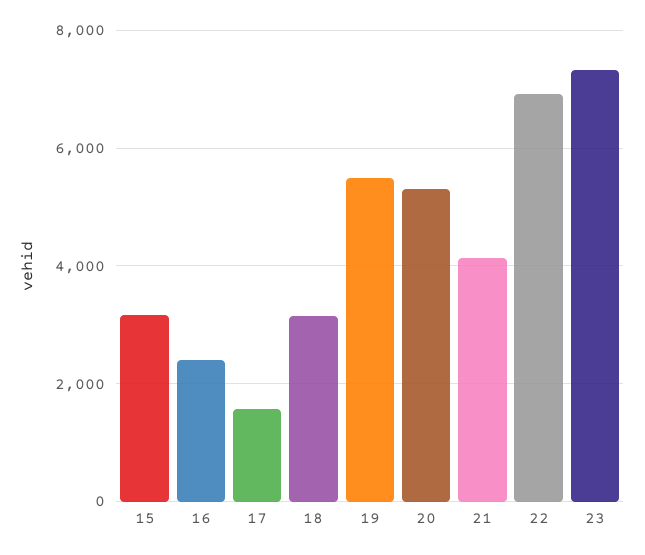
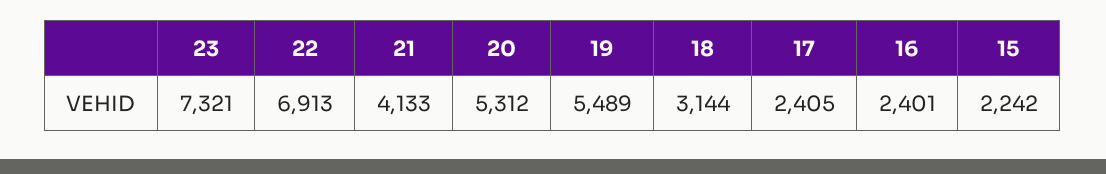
15: 3200 -> 2242
17: 1600 -> 2405

